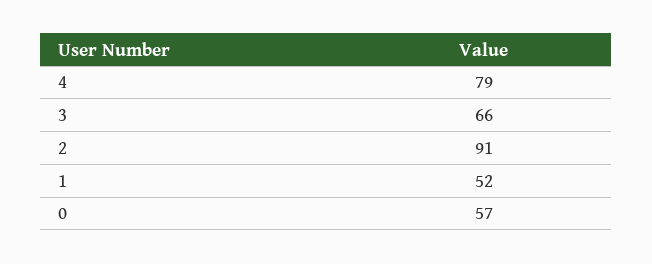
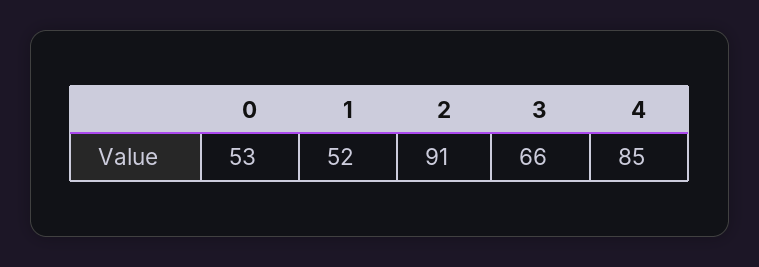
4: 79 -> 85
0: 57 -> 53

